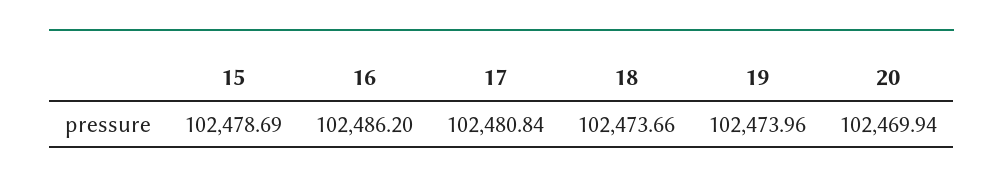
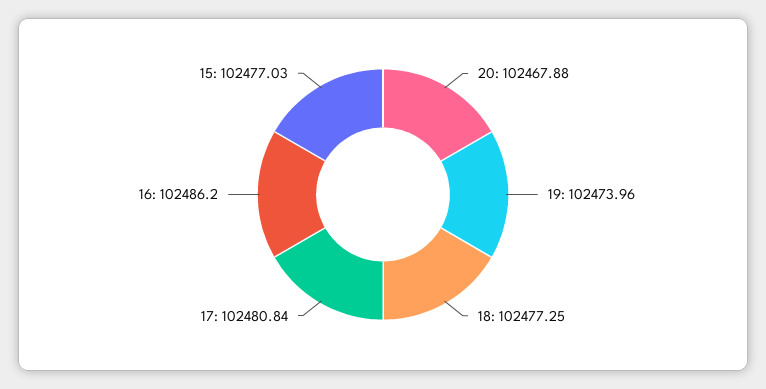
15: 102478.69 -> 102477.03
18: 102473.66 -> 102477.25
20: 102469.94 -> 102467.88

